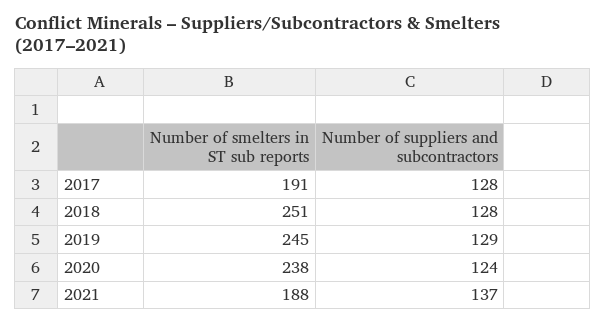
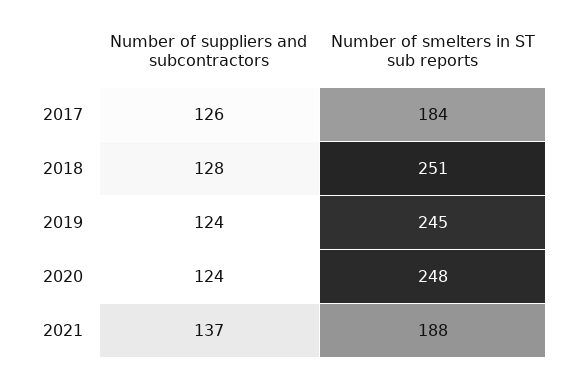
Number of smelters in ST sub reports, 2017: 191 -> 184
Number of suppliers and subcontractors, 2017: 128 -> 126
Number of suppliers and subcontractors, 2019: 129 -> 124
Number of smelters in ST sub reports, 2020: 238 -> 248

